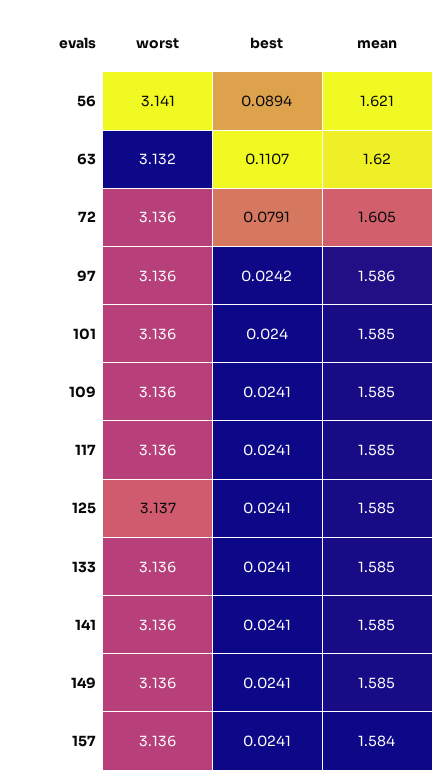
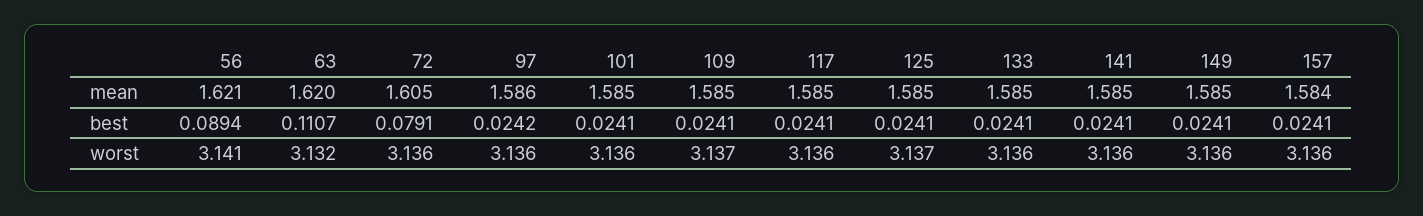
best, 101: 0.024 -> 0.0241
worst, 109: 3.136 -> 3.137

